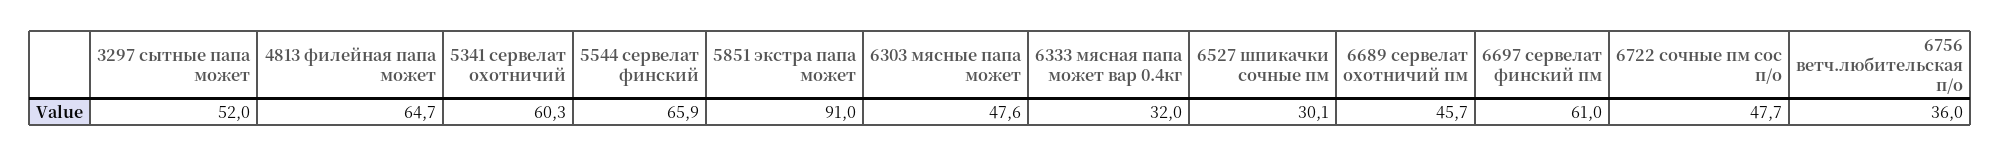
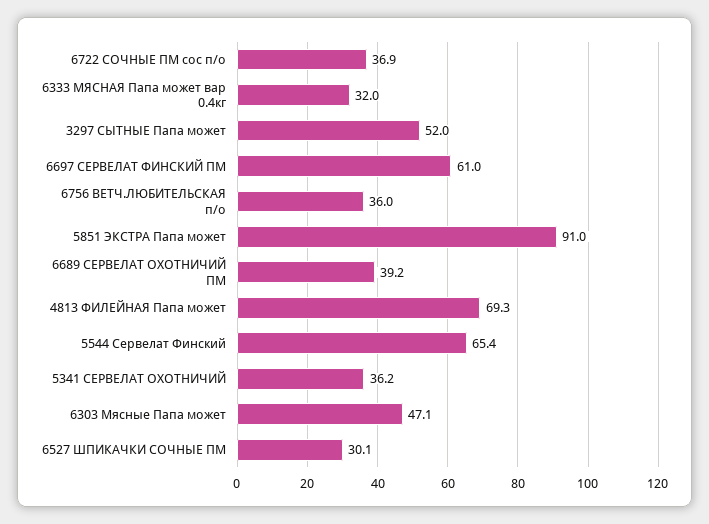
4813 филейная папа может: 64.7 -> 69.3
5341 сервелат охотничий: 60.3 -> 36.2
5544 сервелат финский: 65.9 -> 65.4
6303 мясные папа может: 47.6 -> 47.1
6689 сервелат охотничий пм: 45.7 -> 39.2
6722 сочные пм сос п/о: 47.7 -> 36.9

